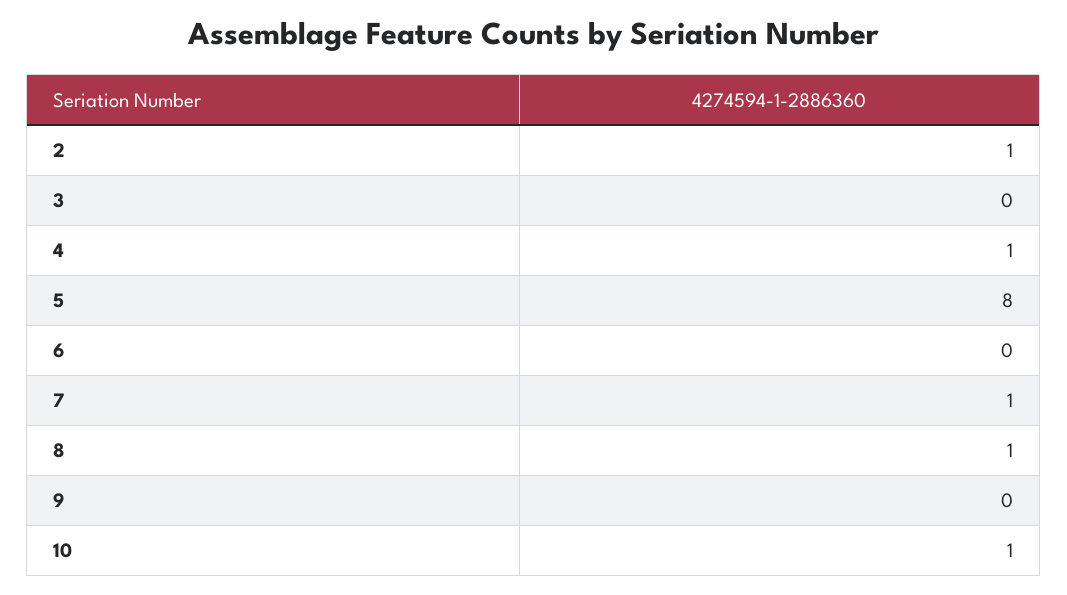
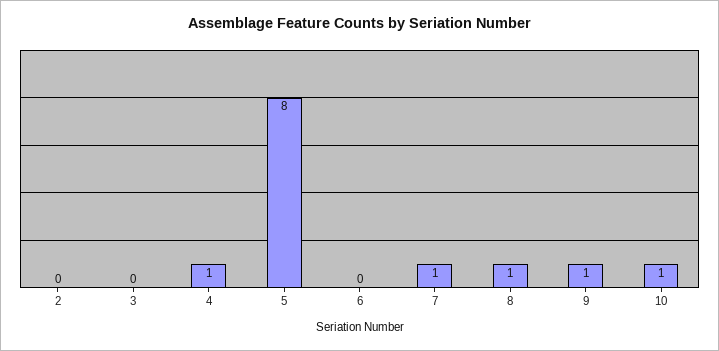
2: 1 -> 0
9: 0 -> 1

